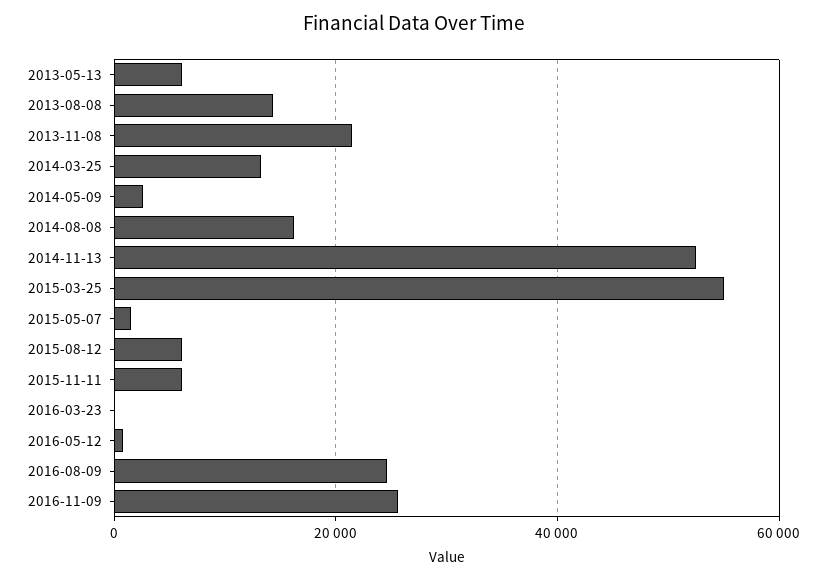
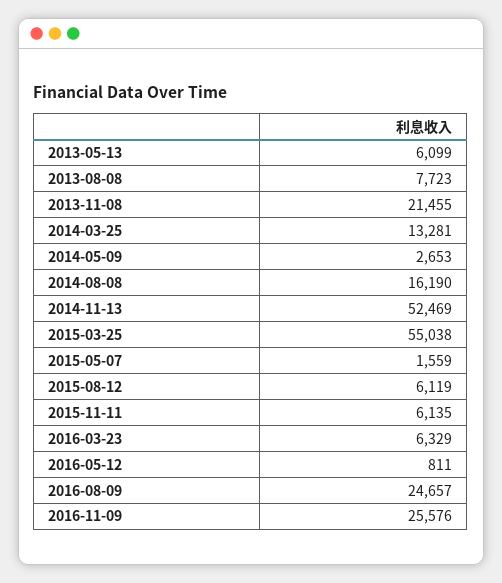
2013-08-08: 14000 -> 7723
2016-03-23: 0 -> 6329

